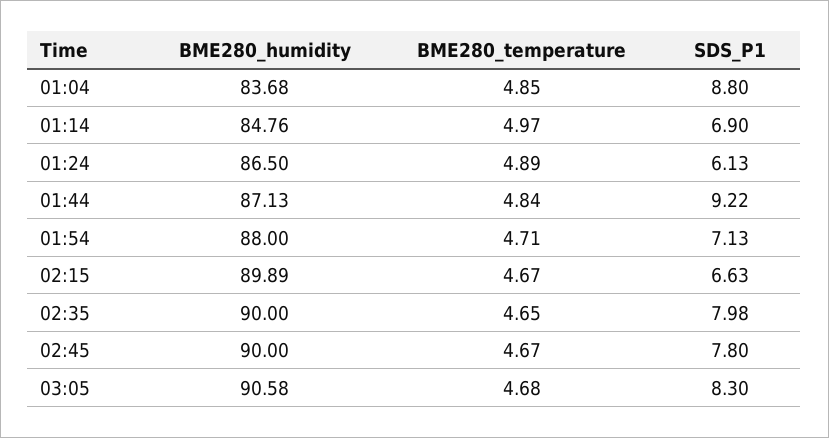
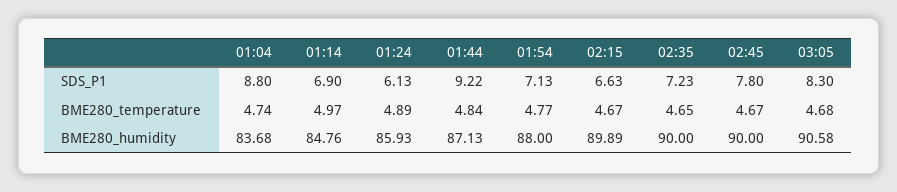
BME280_temperature, 01:04: 4.85 -> 4.74
BME280_humidity, 01:24: 86.5 -> 85.93
BME280_temperature, 01:54: 4.71 -> 4.77
SDS_P1, 02:35: 7.98 -> 7.23

